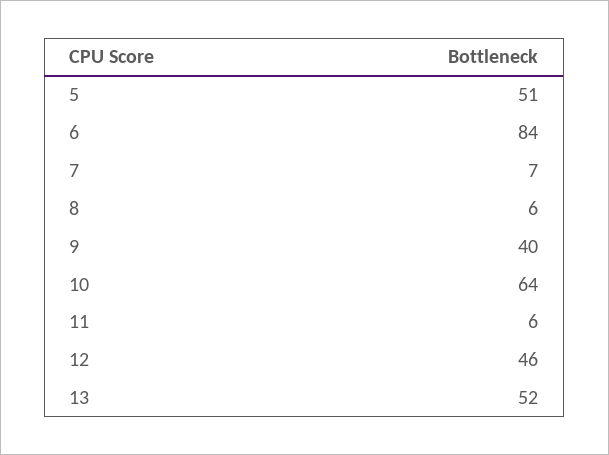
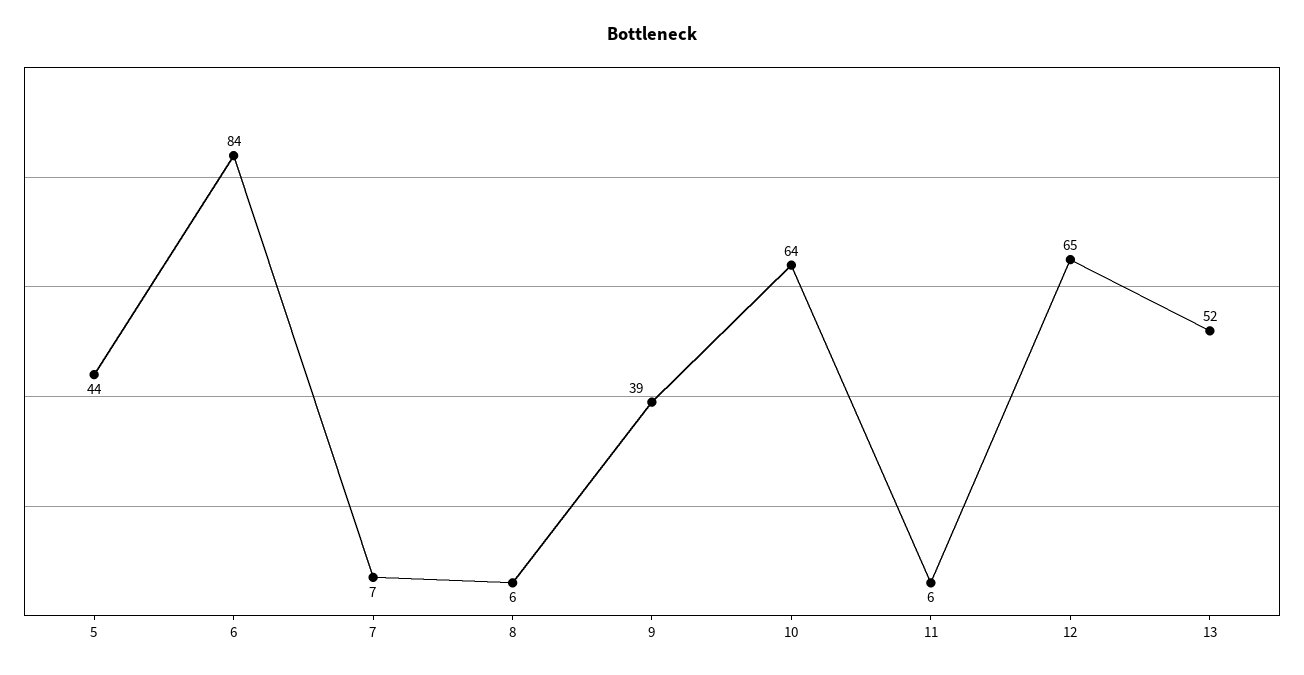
5: 51 -> 44
9: 40 -> 39
12: 46 -> 65

